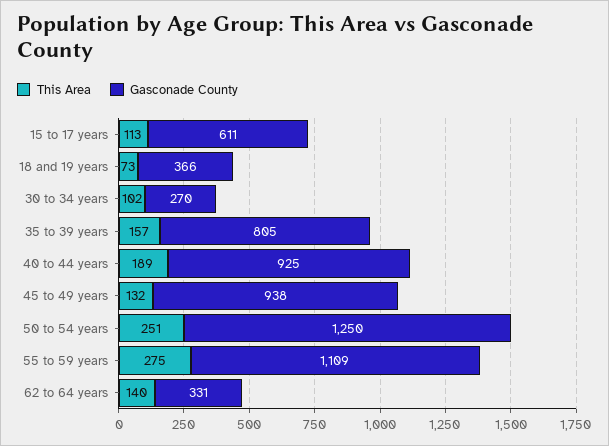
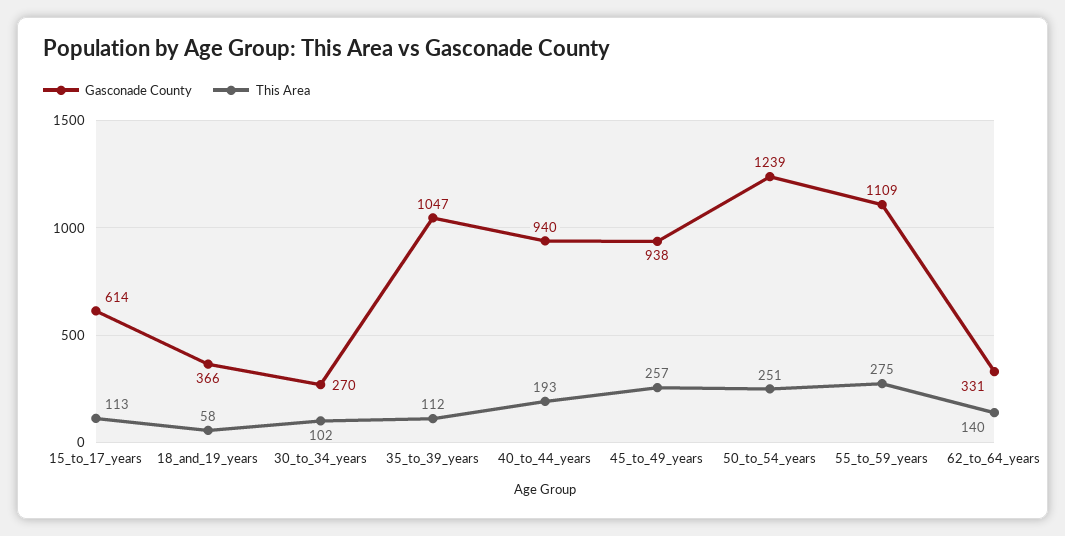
Gasconade County, 15 to 17 years: 611 -> 614
This Area, 18 and 19 years: 73 -> 58
This Area, 35 to 39 years: 157 -> 112
Gasconade County, 35 to 39 years: 805 -> 1047
This Area, 40 to 44 years: 189 -> 193
Gasconade County, 40 to 44 years: 925 -> 940
This Area, 45 to 49 years: 132 -> 257
Gasconade County, 50 to 54 years: 1250 -> 1239

